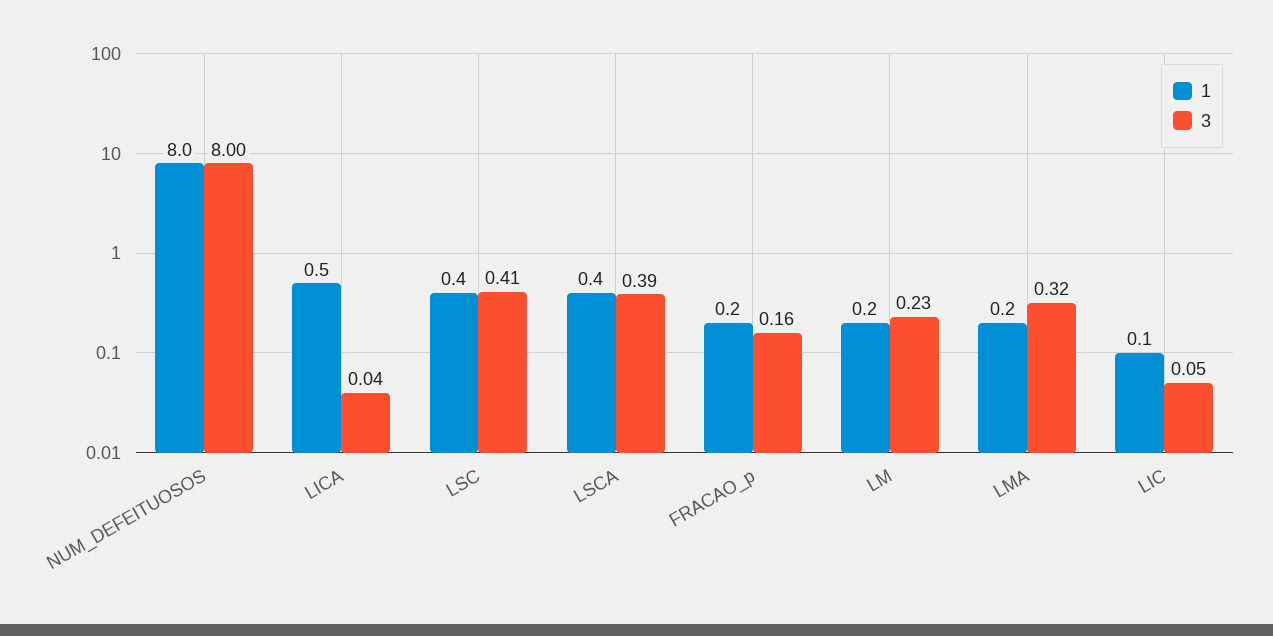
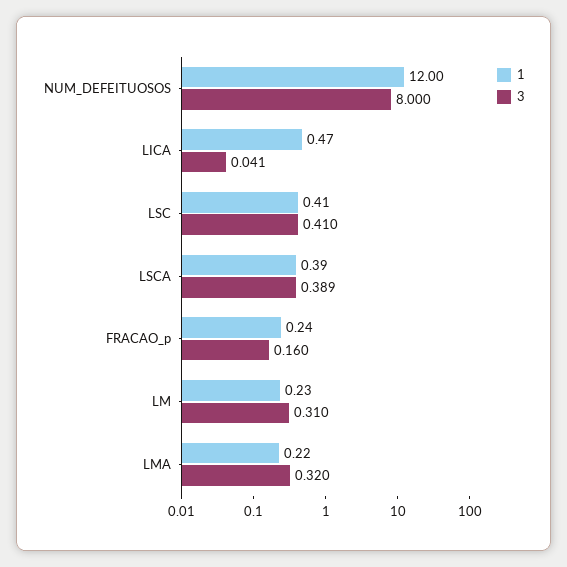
1, NUM_DEFEITUOSOS: 8 -> 12
3, LM: 0.23 -> 0.31
1, LIC: 0.1 -> none
3, LIC: 0.05 -> none

